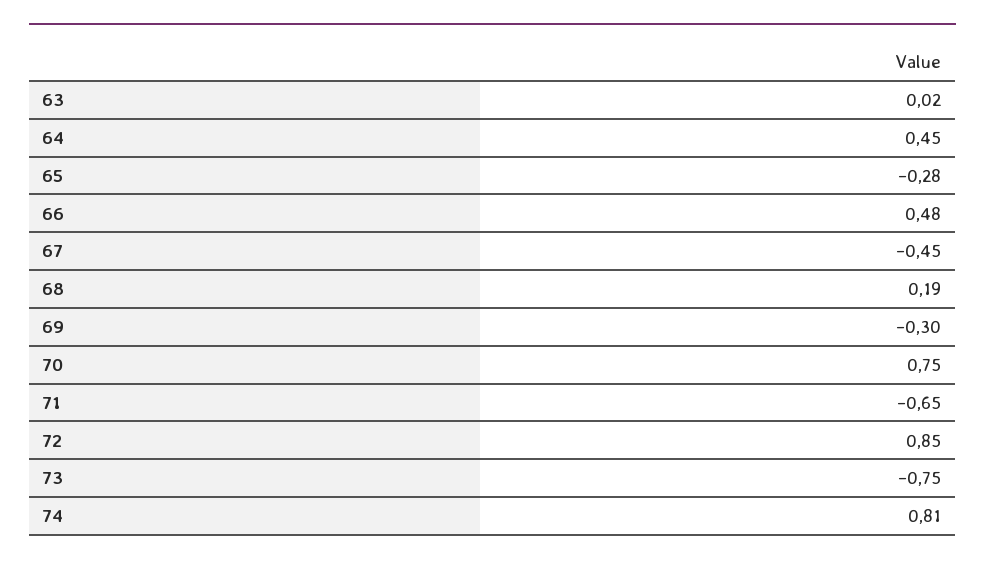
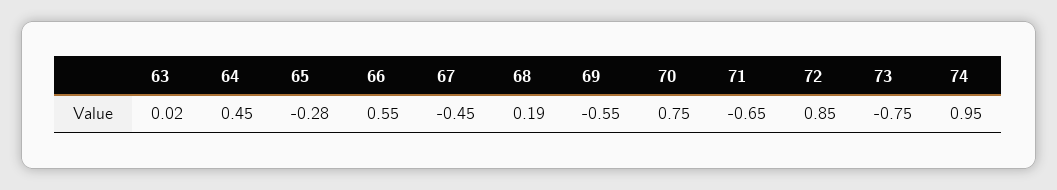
66: 0.48 -> 0.55
69: -0.3 -> -0.55
74: 0.81 -> 0.95

